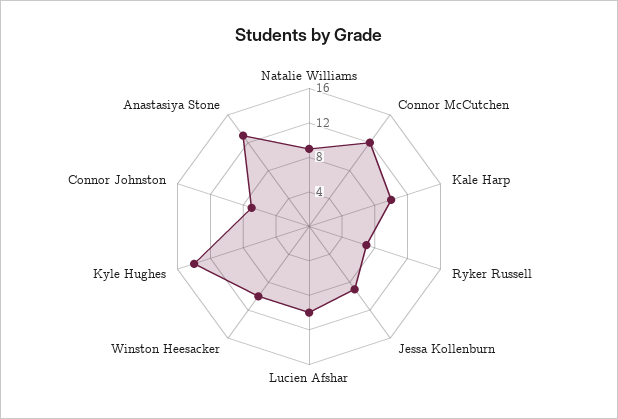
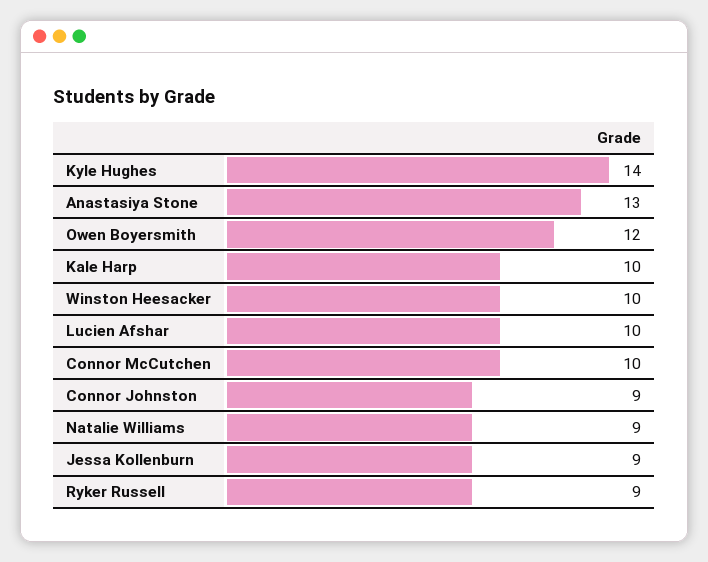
Connor McCutchen: 12 -> 10
Ryker Russell: 7 -> 9
Connor Johnston: 7 -> 9
Owen Boyersmith: none -> 12

